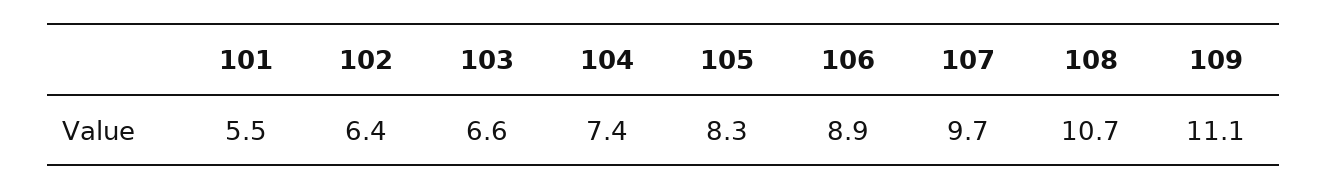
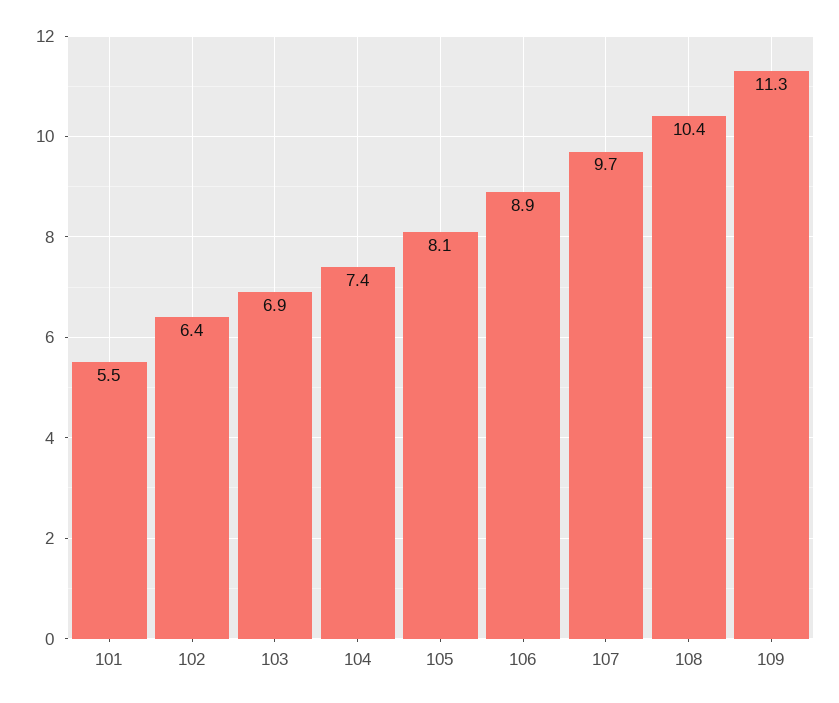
103: 6.6 -> 6.9
105: 8.3 -> 8.1
108: 10.7 -> 10.4
109: 11.1 -> 11.3

